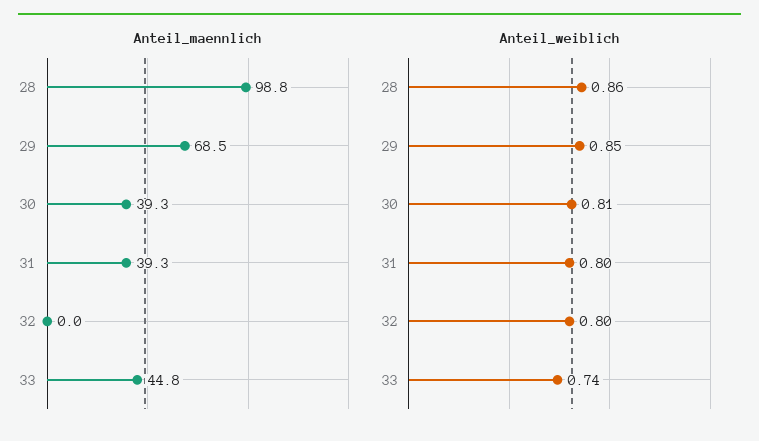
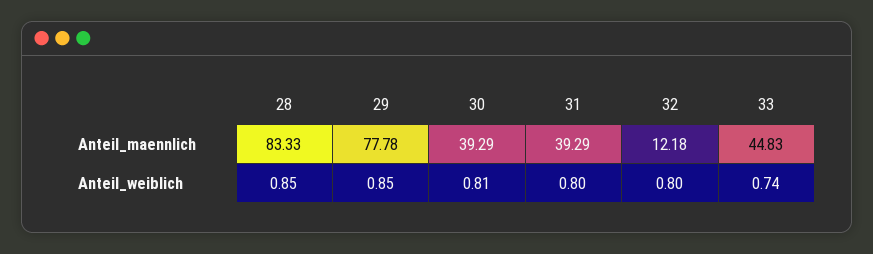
Anteil_maennlich, 28: 98.8 -> 83.33
Anteil_maennlich, 29: 68.5 -> 77.78
Anteil_maennlich, 32: 0 -> 12.18
Anteil_weiblich, 28: 0.86 -> 0.85

